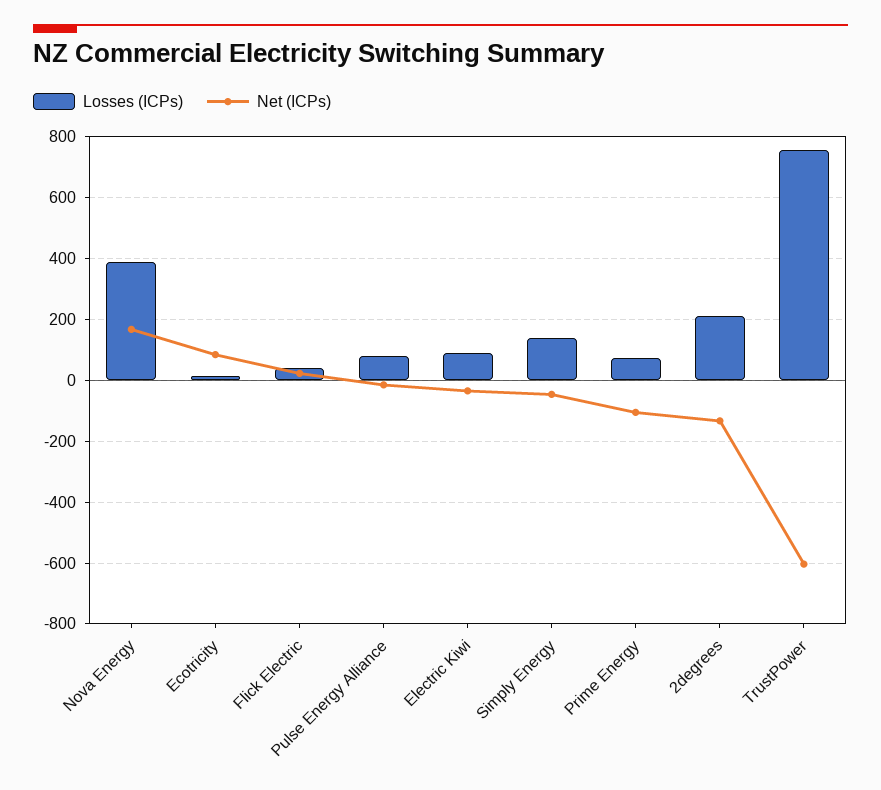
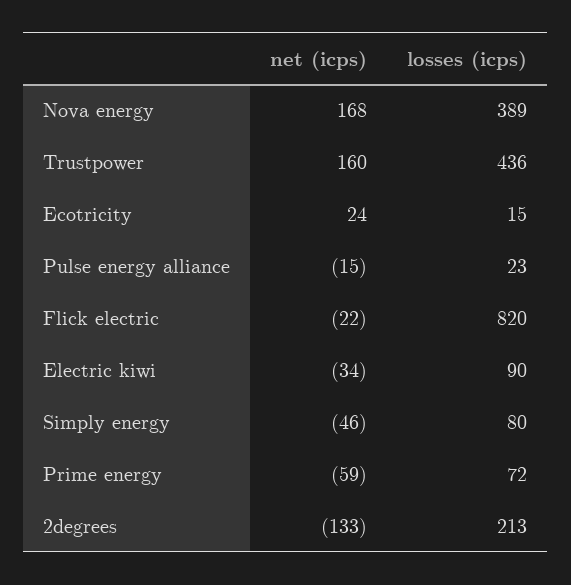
Net (ICPs), Ecotricity: 80 -> 24
Losses (ICPs), Flick Electric: 40 -> 820
Net (ICPs), Flick Electric: 20 -> -22
Losses (ICPs), Pulse Energy Alliance: 80 -> 23
Losses (ICPs), Simply Energy: 140 -> 80
Net (ICPs), Prime Energy: -100 -> -59
Losses (ICPs), TrustPower: 760 -> 436
Net (ICPs), TrustPower: -600 -> 160

